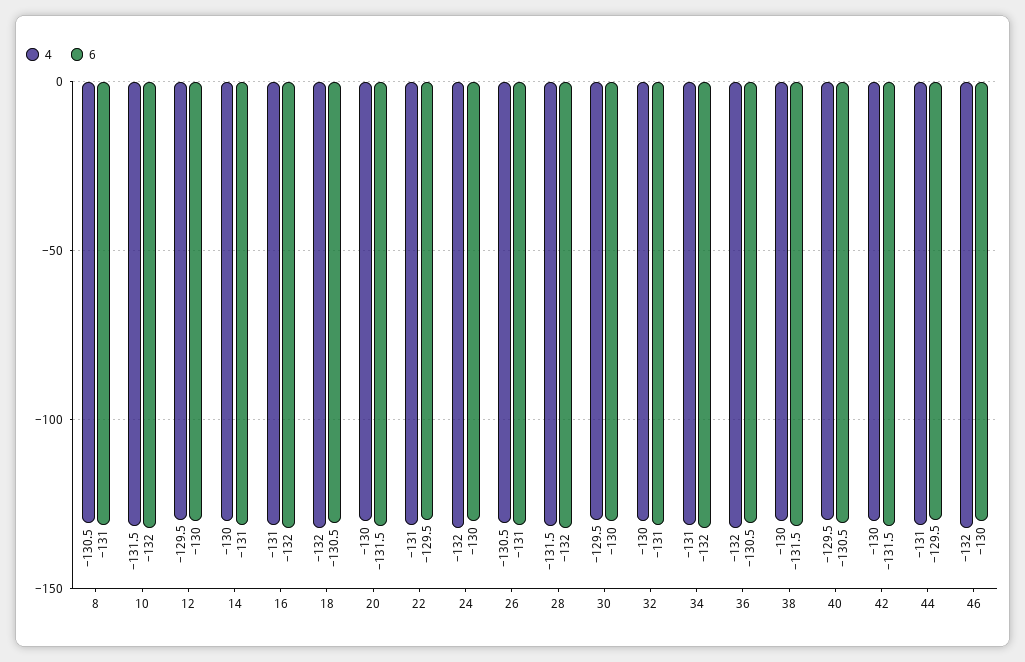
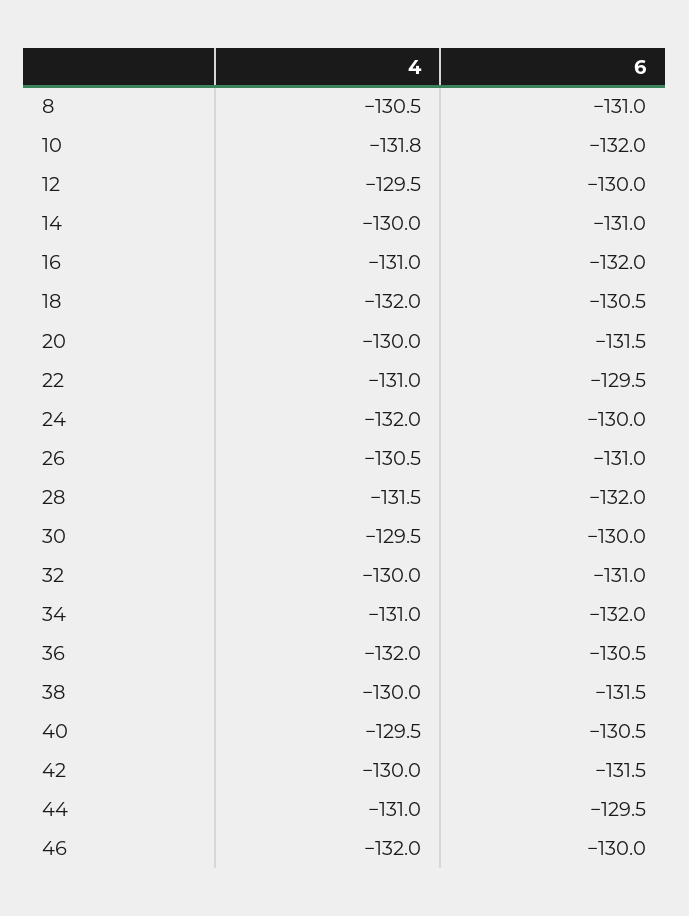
4, 10: -131.5 -> -131.8

